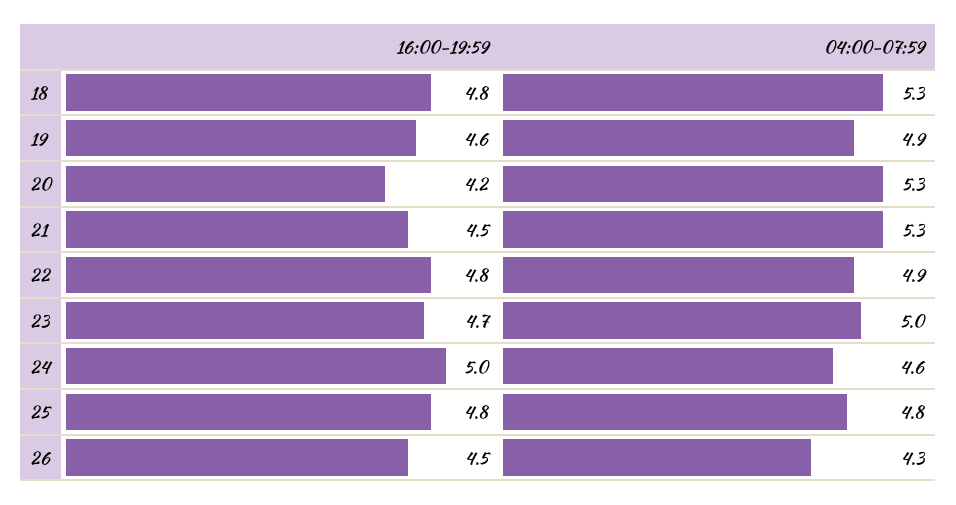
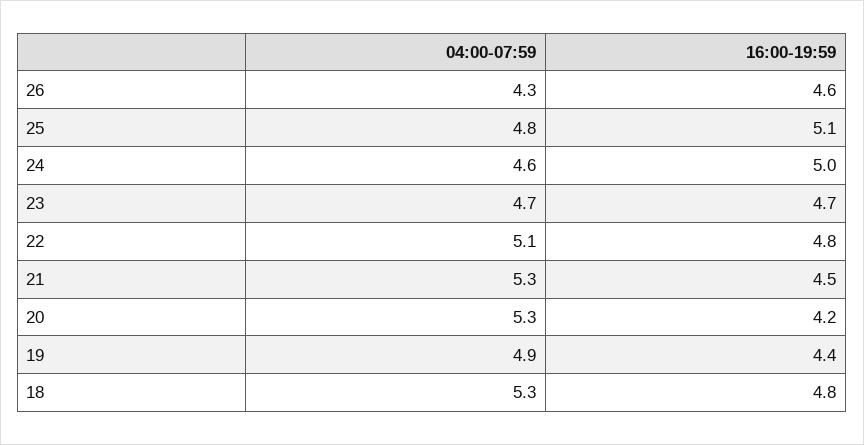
16:00-19:59, 19: 4.6 -> 4.4
04:00-07:59, 22: 4.9 -> 5.1
04:00-07:59, 23: 5 -> 4.7
16:00-19:59, 25: 4.8 -> 5.1
16:00-19:59, 26: 4.5 -> 4.6

